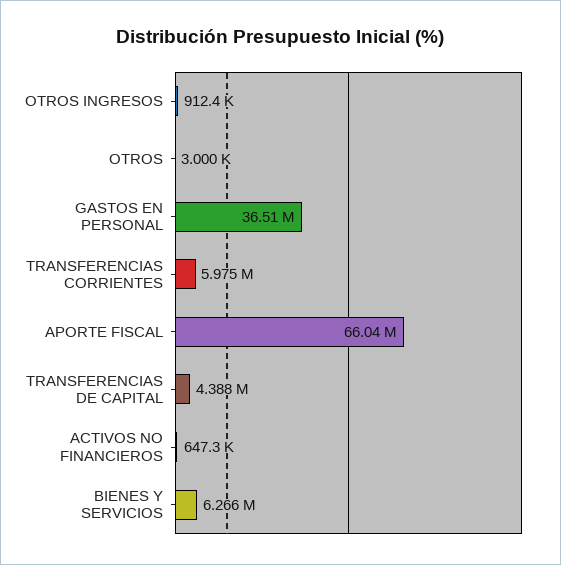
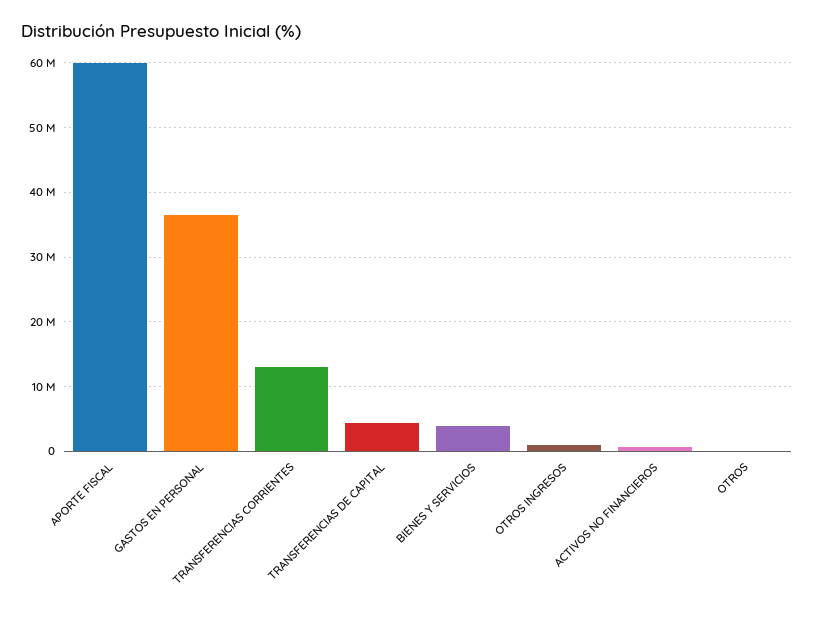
TRANSFERENCIAS CORRIENTES: 5975000 -> 13000000
APORTE FISCAL: 66040000 -> 60000000
BIENES Y SERVICIOS: 6266000 -> 4000000

